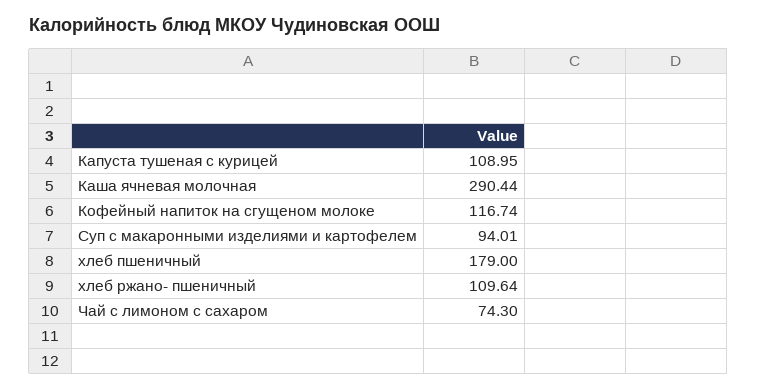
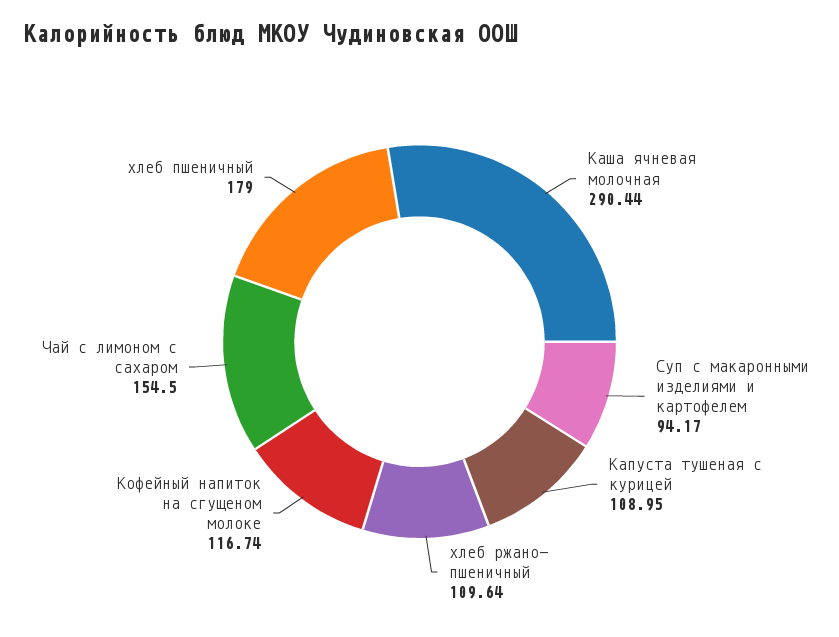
Суп с макаронными изделиями и картофелем: 94.01 -> 94.17
Чай с лимоном с сахаром: 74.3 -> 154.5

